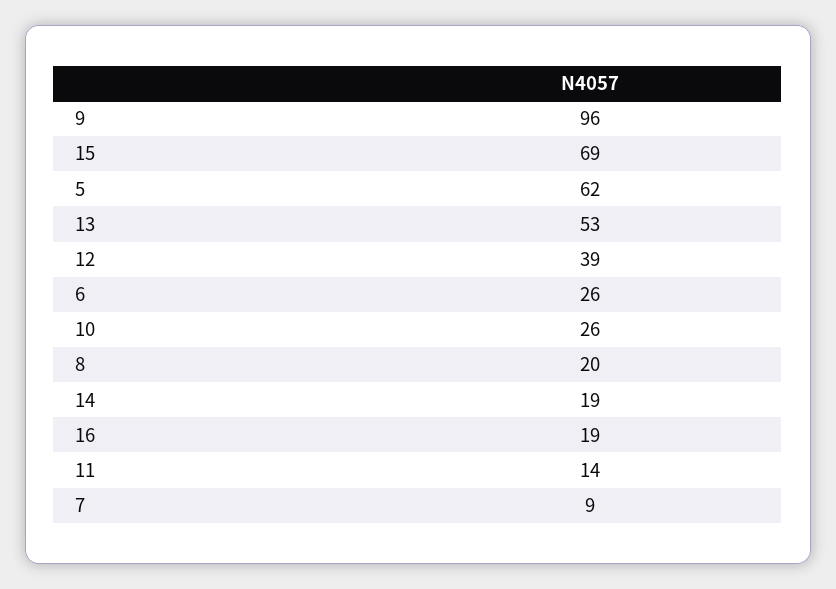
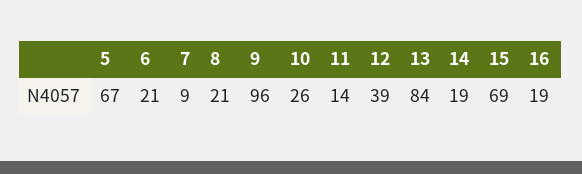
5: 62 -> 67
13: 53 -> 84
6: 26 -> 21
8: 20 -> 21

